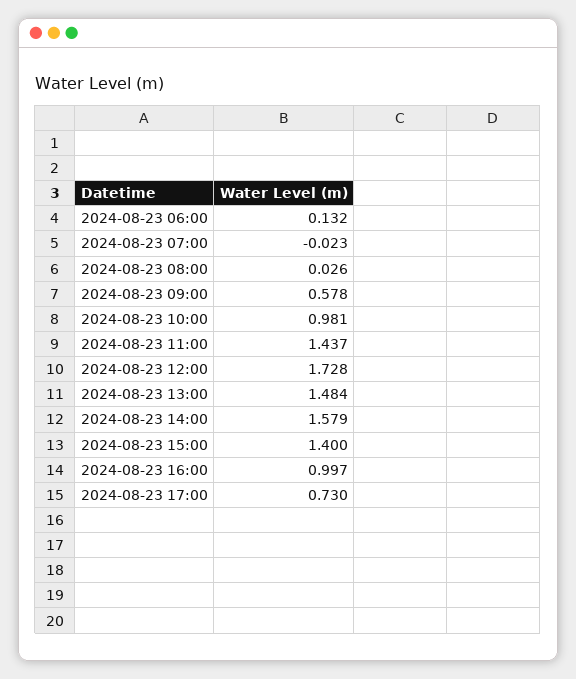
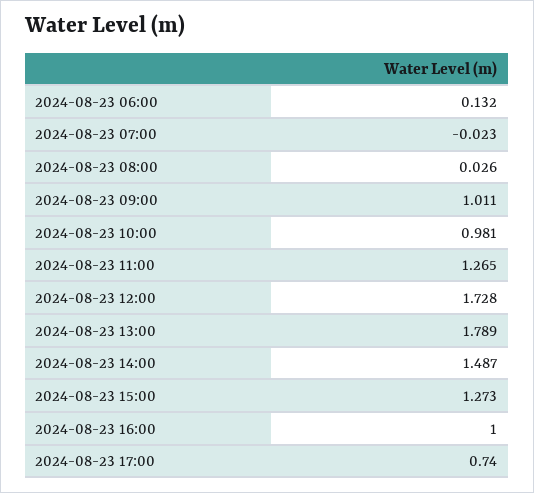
2024-08-23 09:00: 0.578 -> 1.011
2024-08-23 11:00: 1.437 -> 1.265
2024-08-23 13:00: 1.484 -> 1.789
2024-08-23 14:00: 1.579 -> 1.487
2024-08-23 15:00: 1.4 -> 1.273
2024-08-23 16:00: 0.997 -> 1
2024-08-23 17:00: 0.73 -> 0.74

